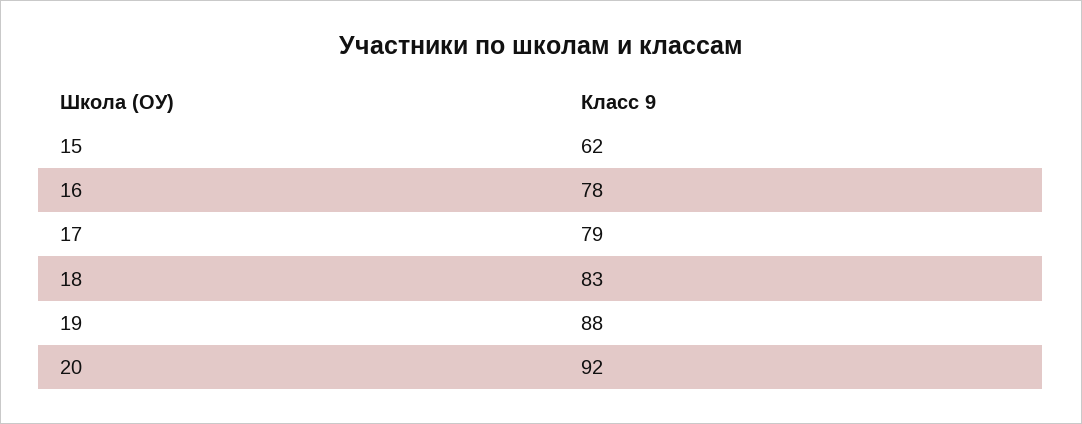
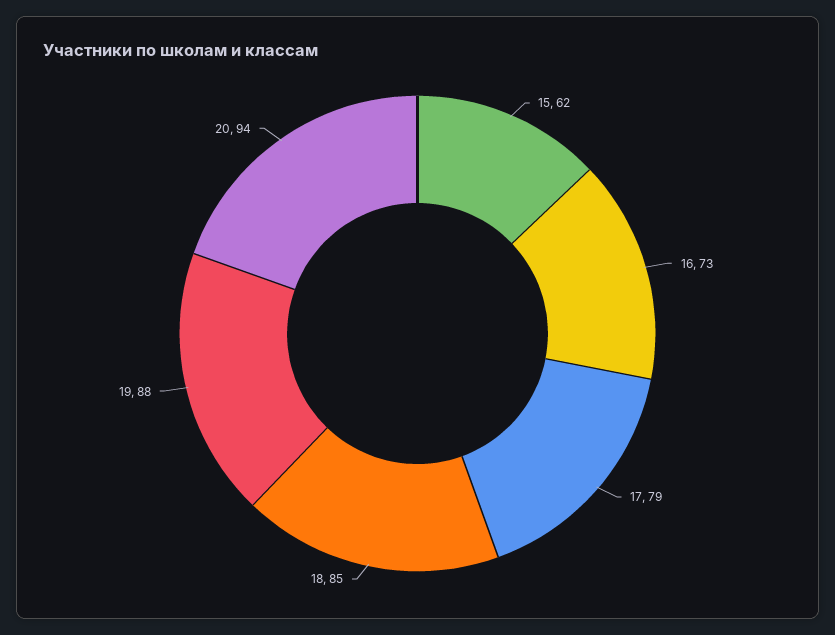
16: 78 -> 73
18: 83 -> 85
20: 92 -> 94

